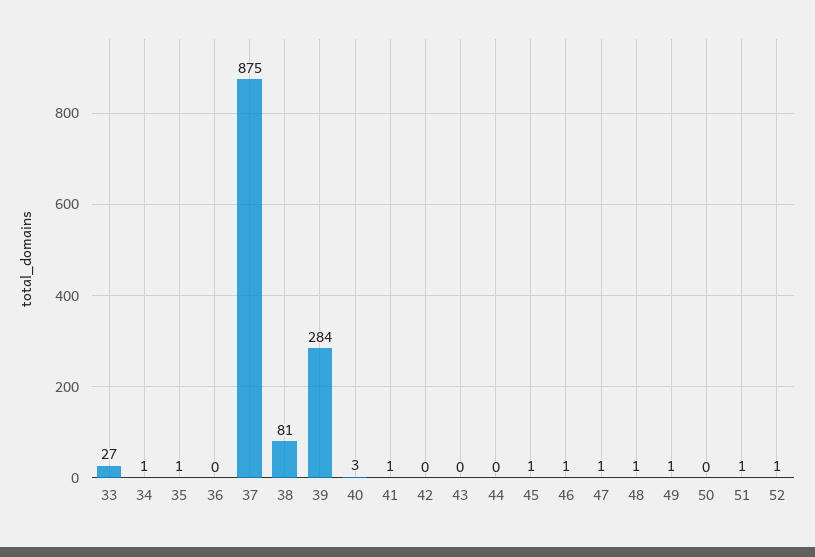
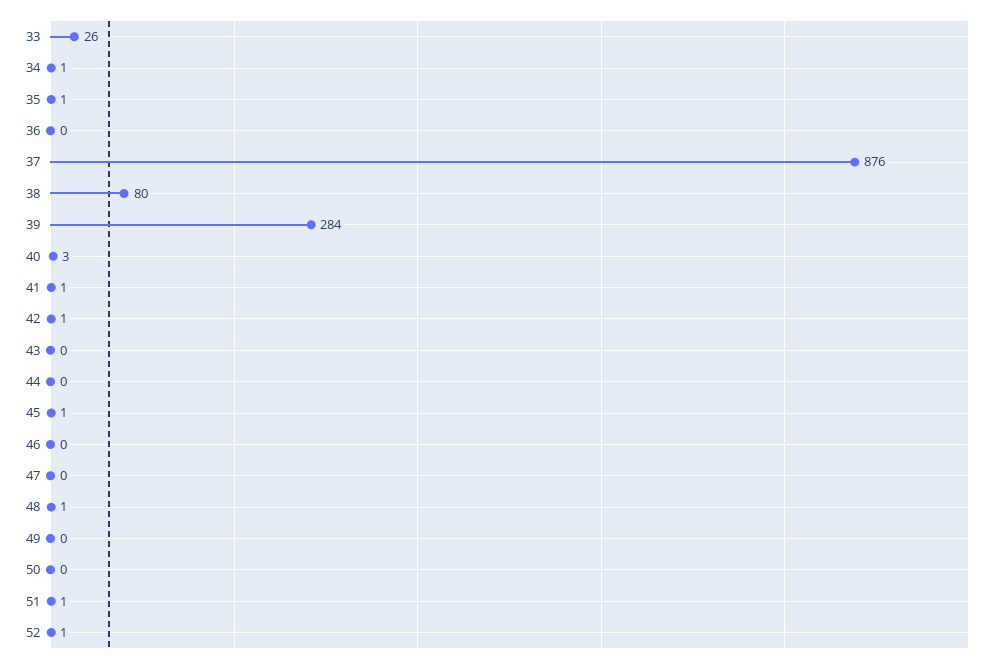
33: 27 -> 26
37: 875 -> 876
38: 81 -> 80
42: 0 -> 1
46: 1 -> 0
47: 1 -> 0
49: 1 -> 0

